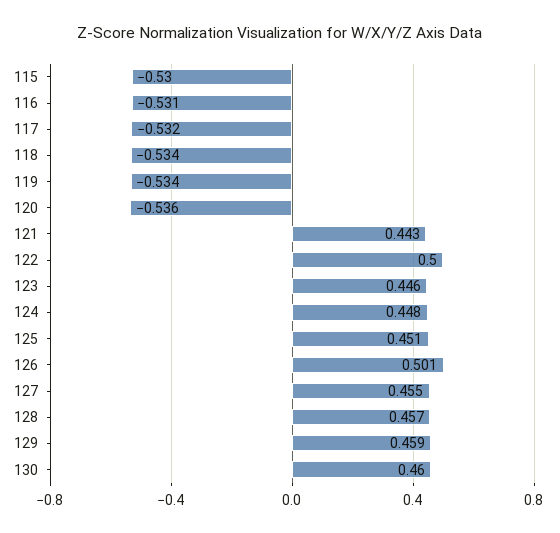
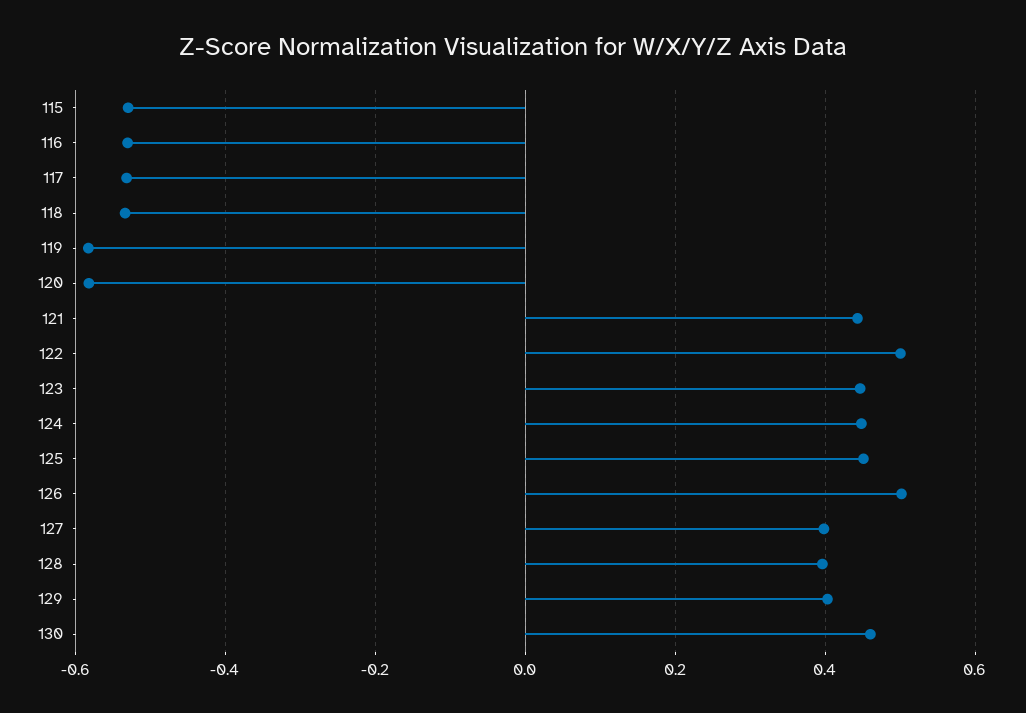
119: -0.534 -> -0.58
120: -0.536 -> -0.58
127: 0.455 -> 0.4
128: 0.457 -> 0.4
129: 0.459 -> 0.4

